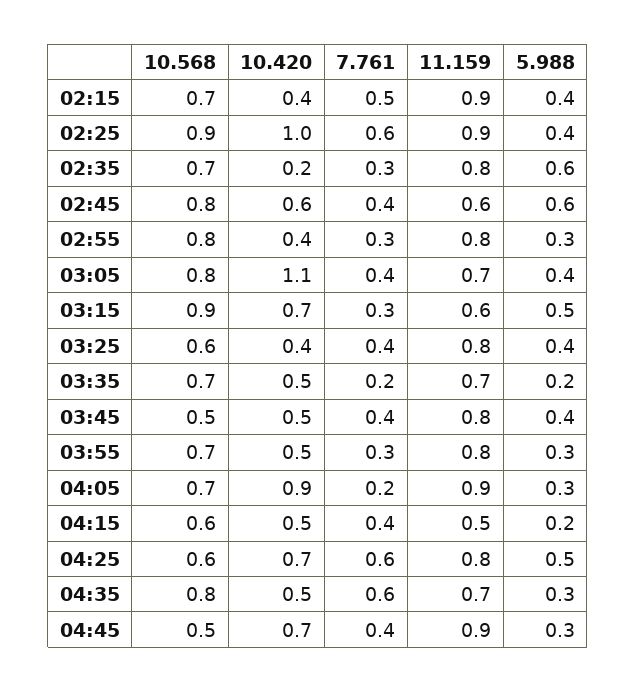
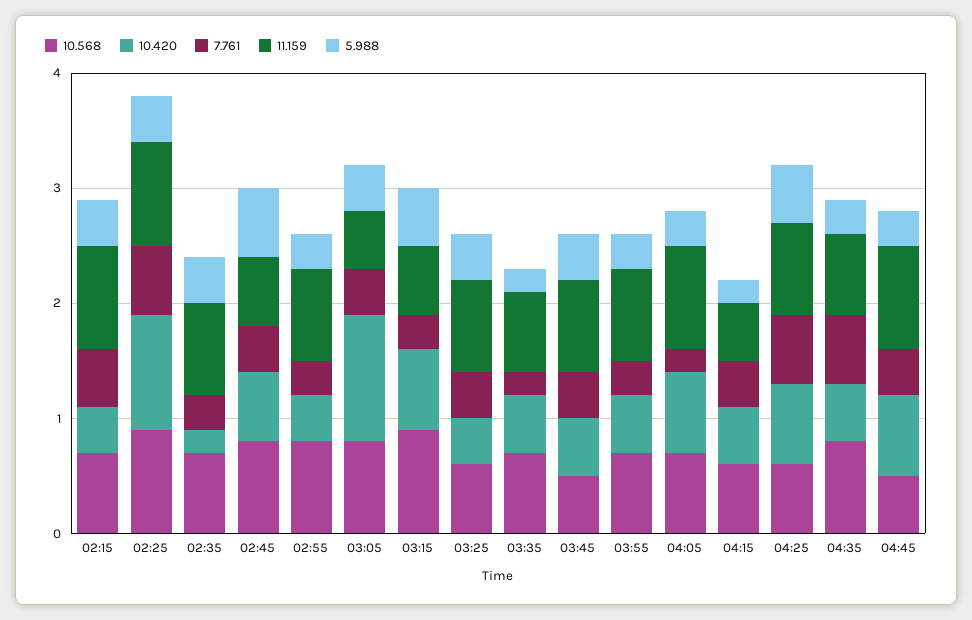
5.988, 02:35: 0.6 -> 0.4
11.159, 03:05: 0.7 -> 0.5
10.420, 04:05: 0.9 -> 0.7

